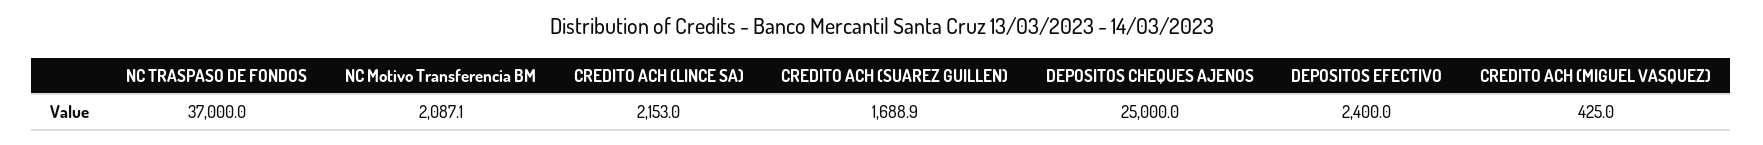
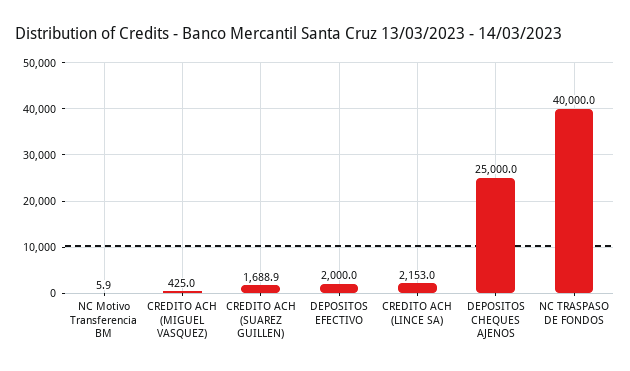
NC TRASPASO DE FONDOS: 37000 -> 40000
NC Motivo Transferencia BM: 2087.1 -> 5.9
DEPOSITOS EFECTIVO: 2400 -> 2000

